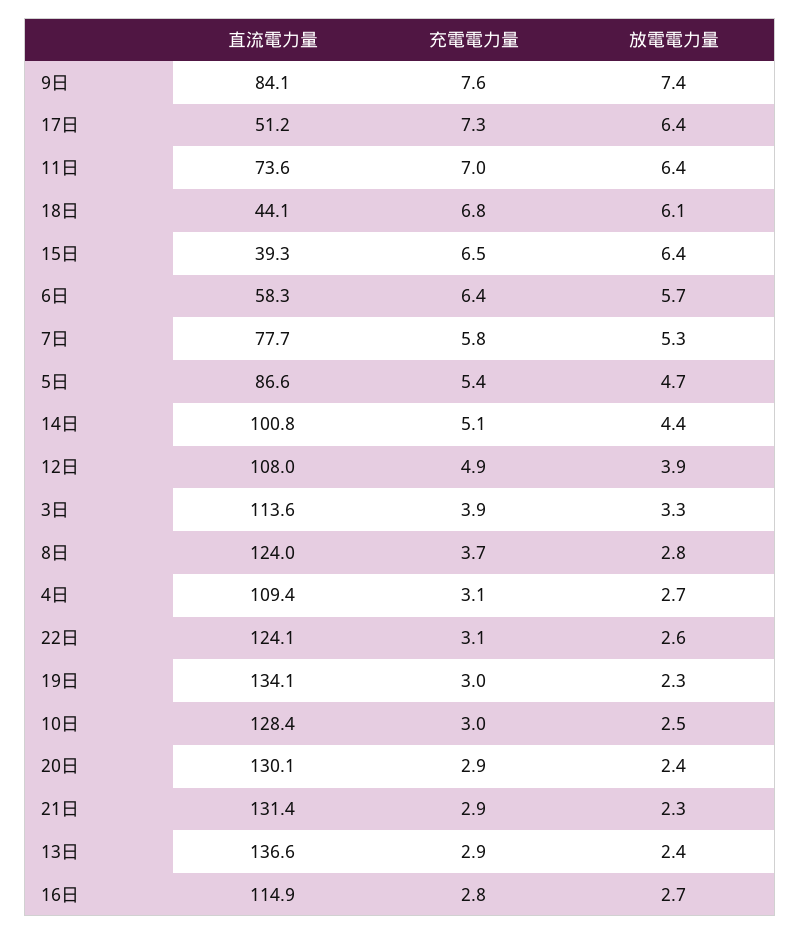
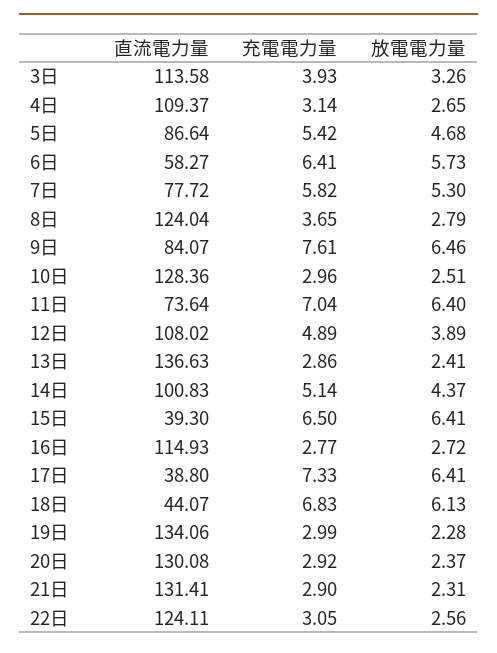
放電電力量, 9日: 7.4 -> 6.46
直流電力量, 17日: 51.2 -> 38.8

